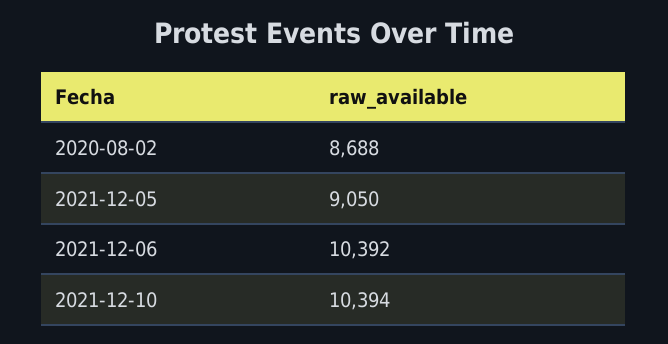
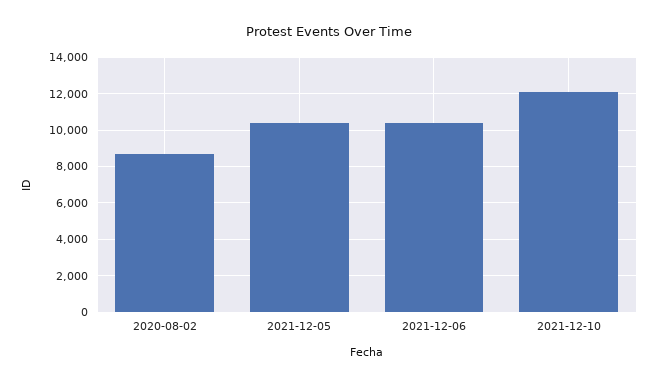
2021-12-05: 9050 -> 10500
2021-12-10: 10394 -> 12000

